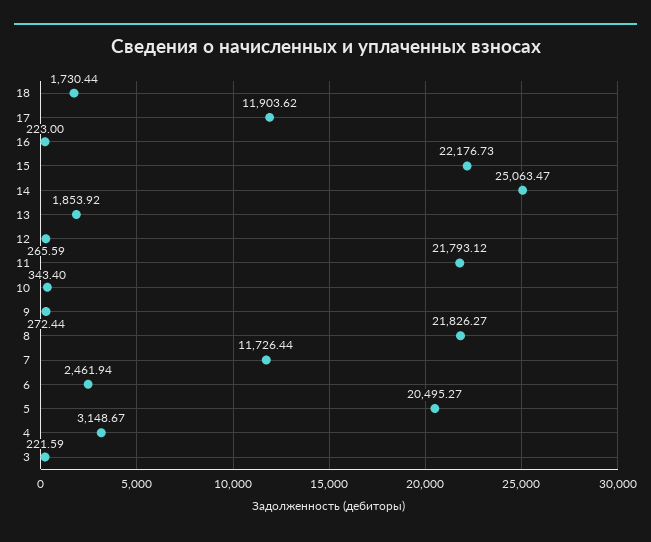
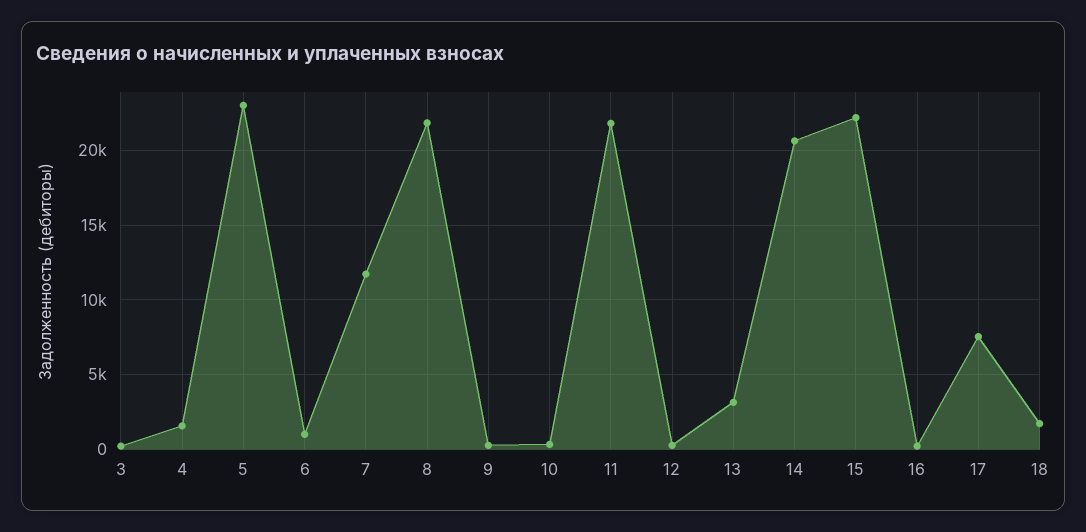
17: 11903.62 -> 7500
14: 25063.47 -> 20500
13: 1853.92 -> 3000
6: 2461.94 -> 1000
5: 20495.27 -> 23000
4: 3148.67 -> 1500

